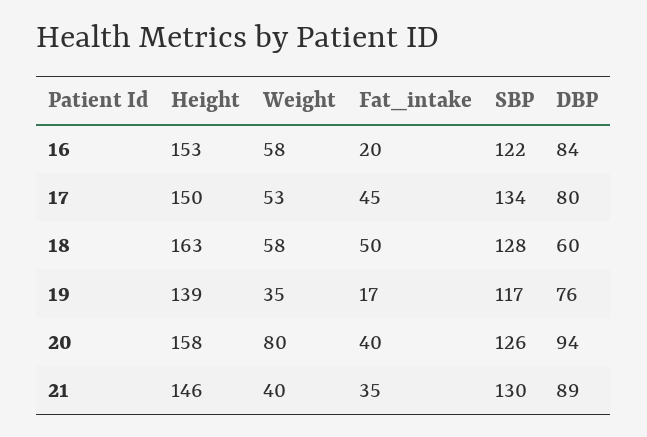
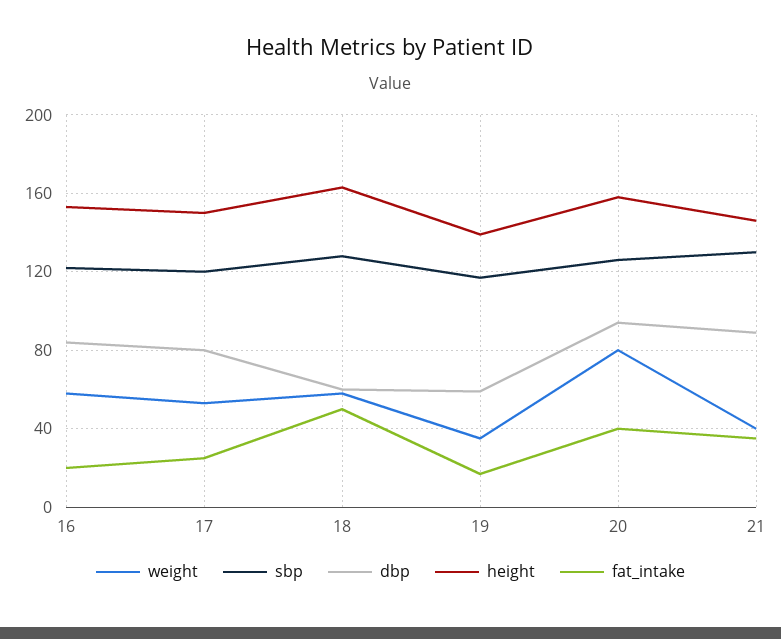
Fat_intake, 17: 45 -> 25
SBP, 17: 134 -> 120
DBP, 19: 76 -> 60

